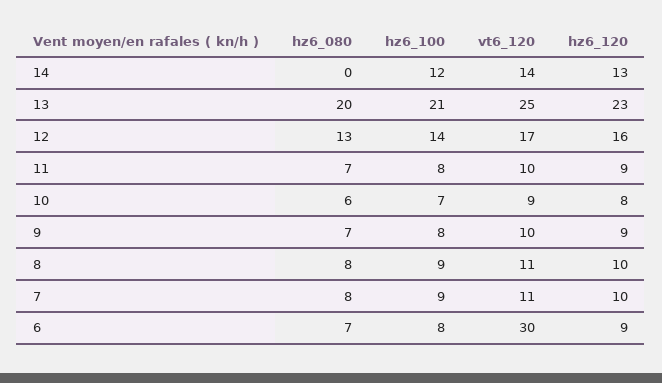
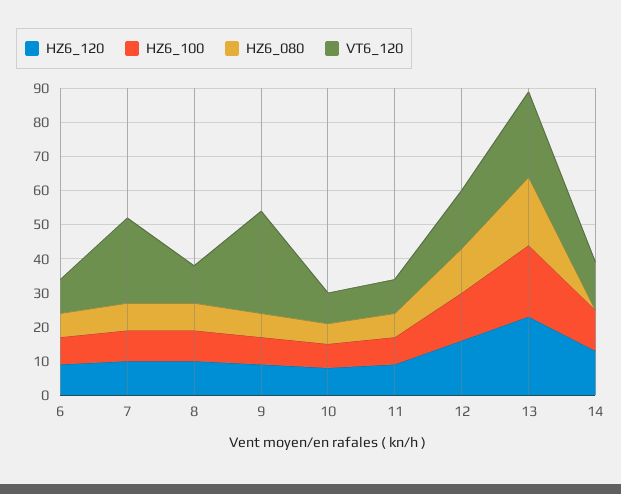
vt6_120, 9: 10 -> 30
vt6_120, 7: 11 -> 25
vt6_120, 6: 30 -> 10

